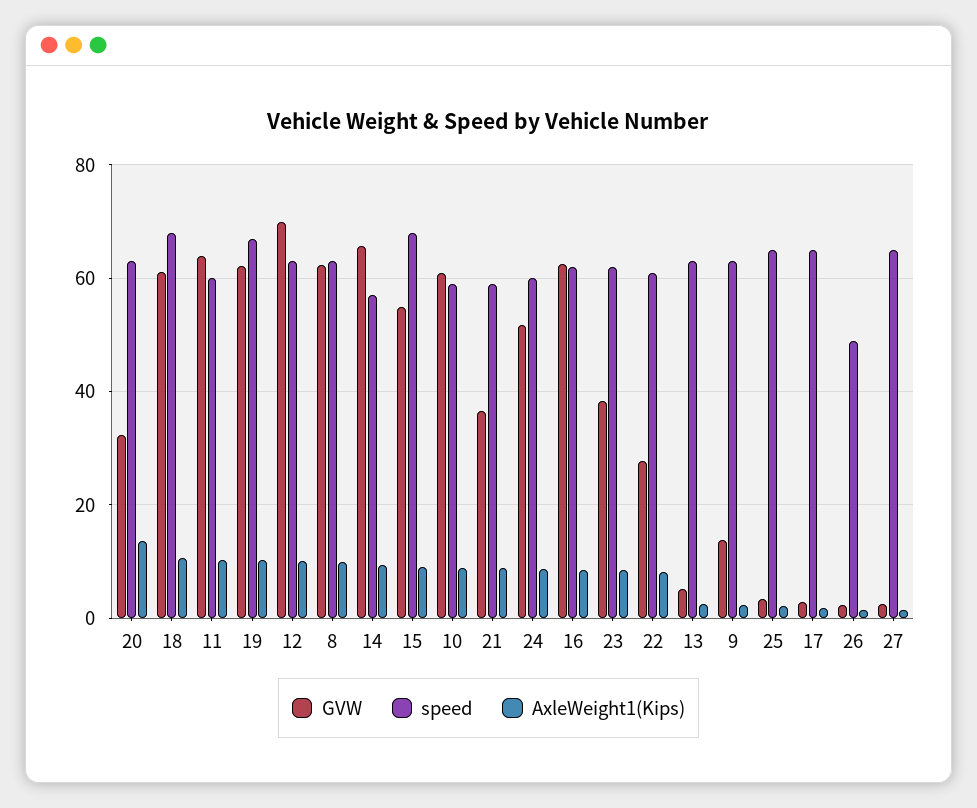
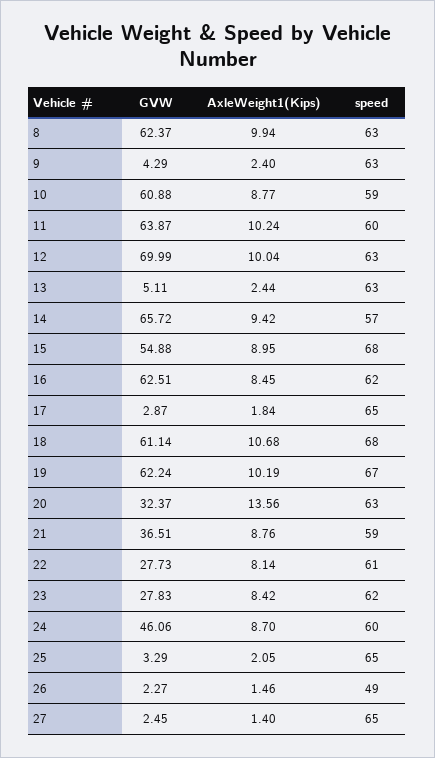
GVW, 24: 52 -> 46.06
GVW, 23: 38 -> 27.83
GVW, 9: 14 -> 4.29

